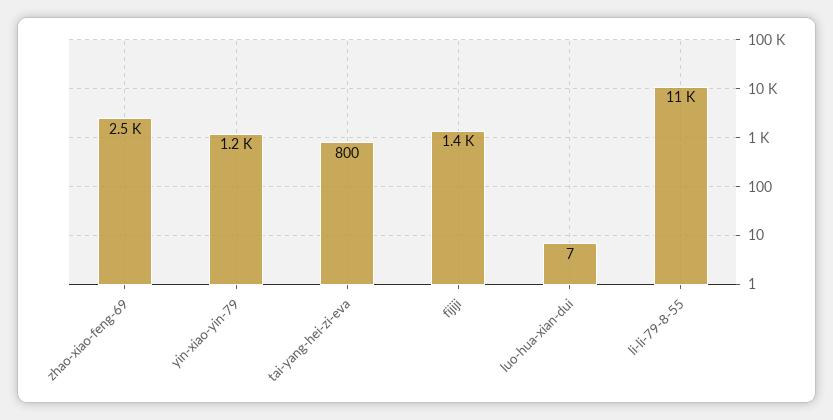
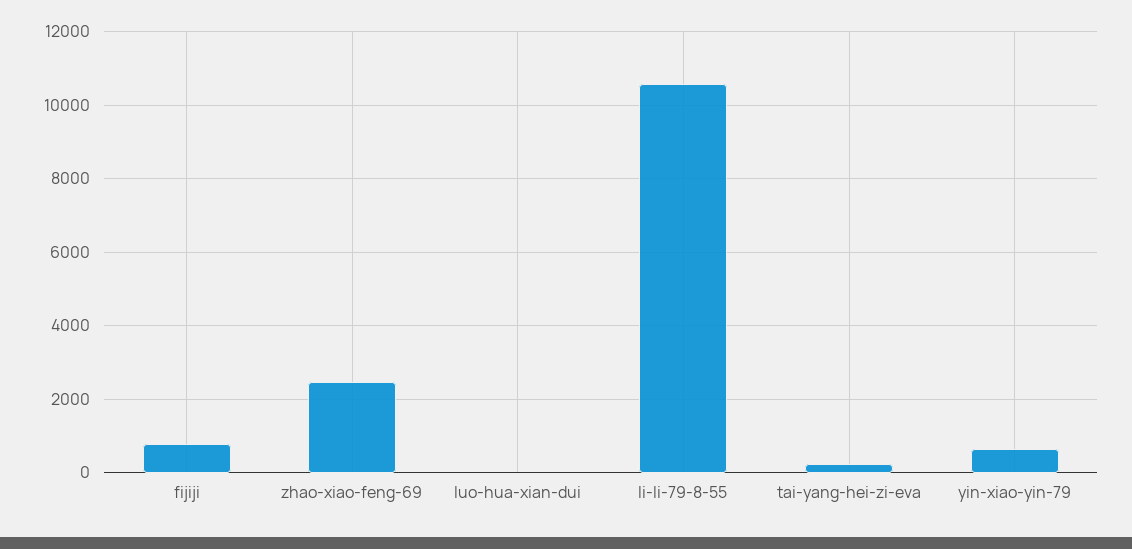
yin-xiao-yin-79: 1200 -> 600
tai-yang-hei-zi-eva: 800 -> 200
fijiji: 1400 -> 800

